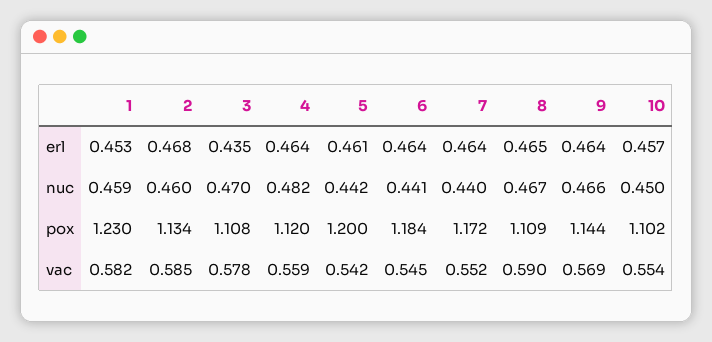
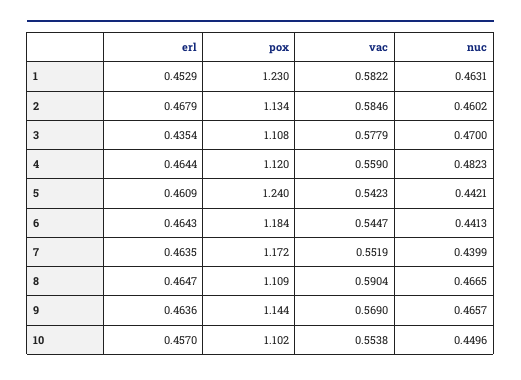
1, nuc: 0.459 -> 0.4631
5, pox: 1.2 -> 1.24

